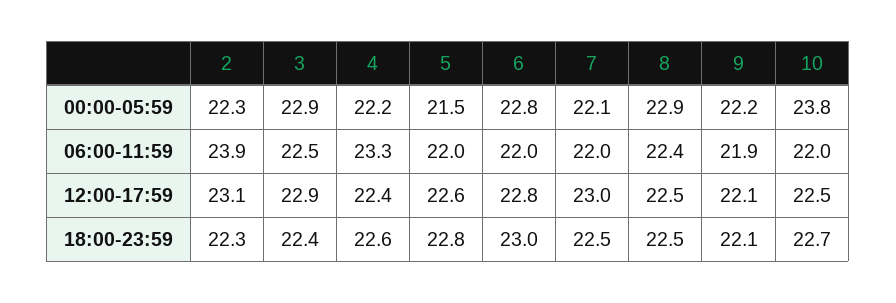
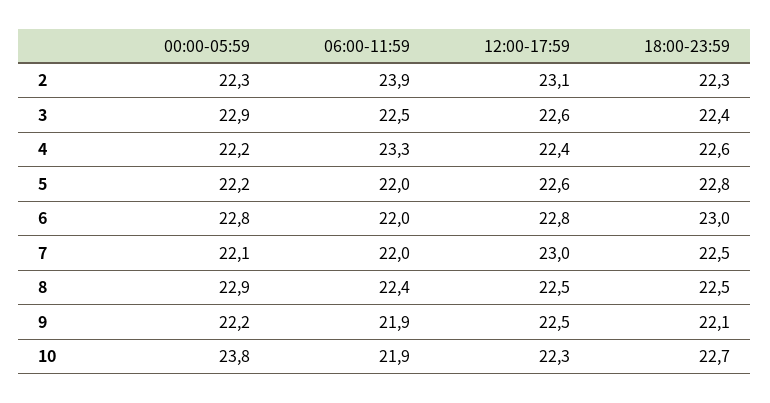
5, 00:00-05:59: 21.5 -> 22.2
10, 06:00-11:59: 22 -> 21.9
3, 12:00-17:59: 22.9 -> 22.6
9, 12:00-17:59: 22.1 -> 22.5
10, 12:00-17:59: 22.5 -> 22.3

